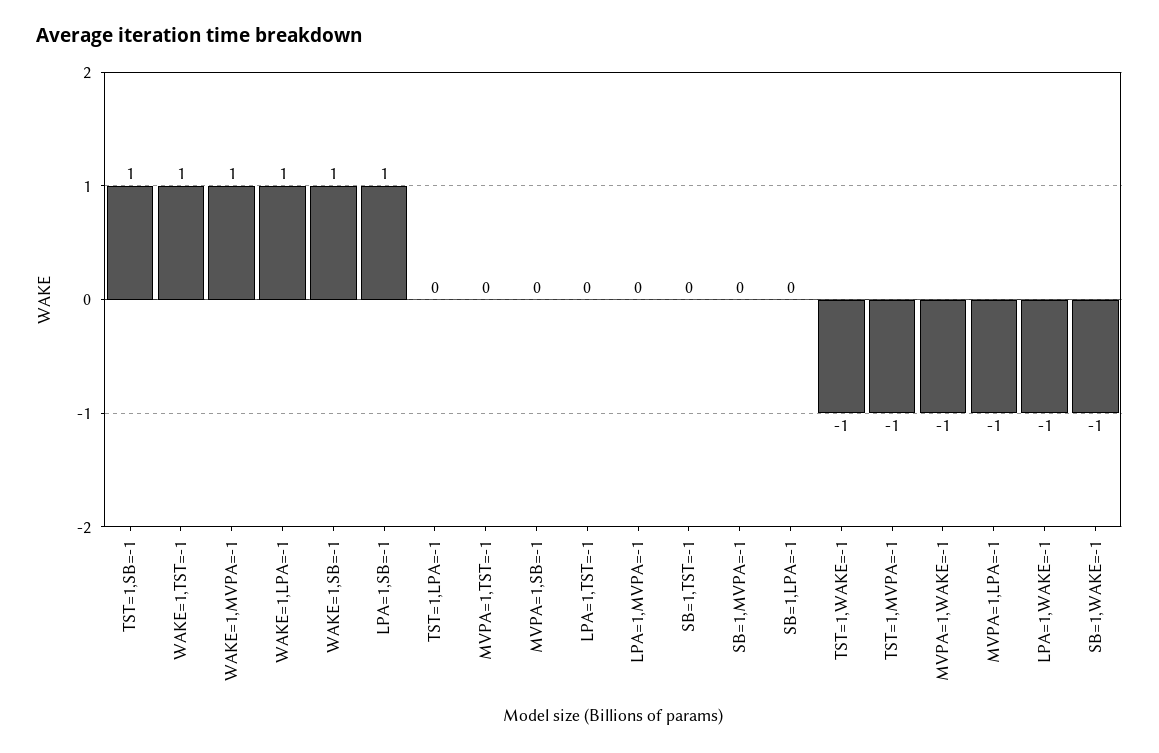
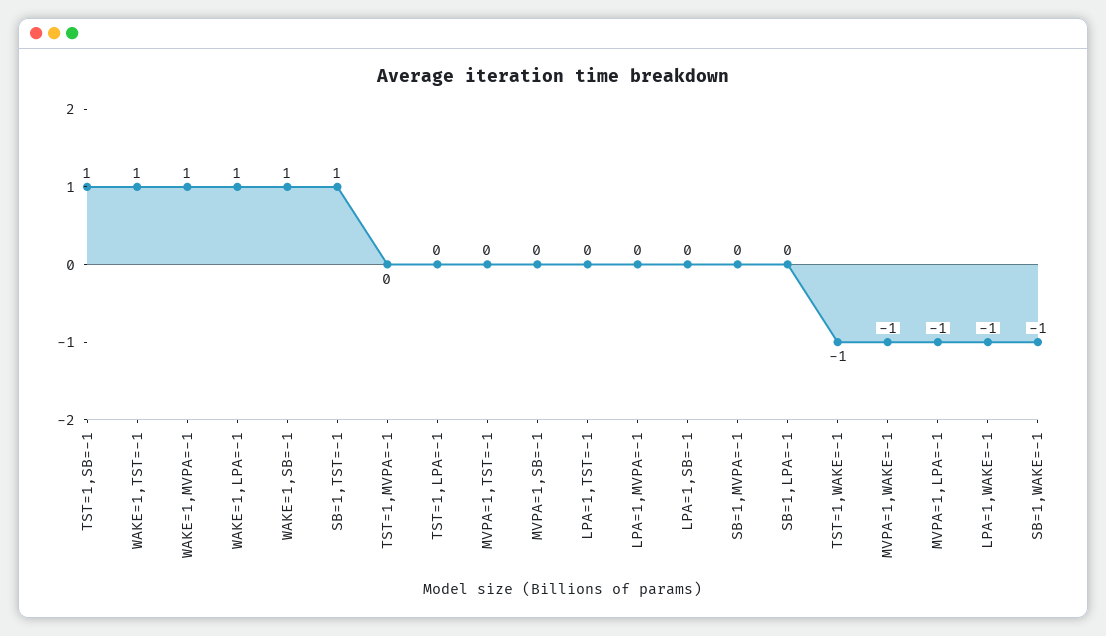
LPA=1,SB=-1: 1 -> 0
SB=1,TST=-1: 0 -> 1
TST=1,MVPA=-1: -1 -> 0

